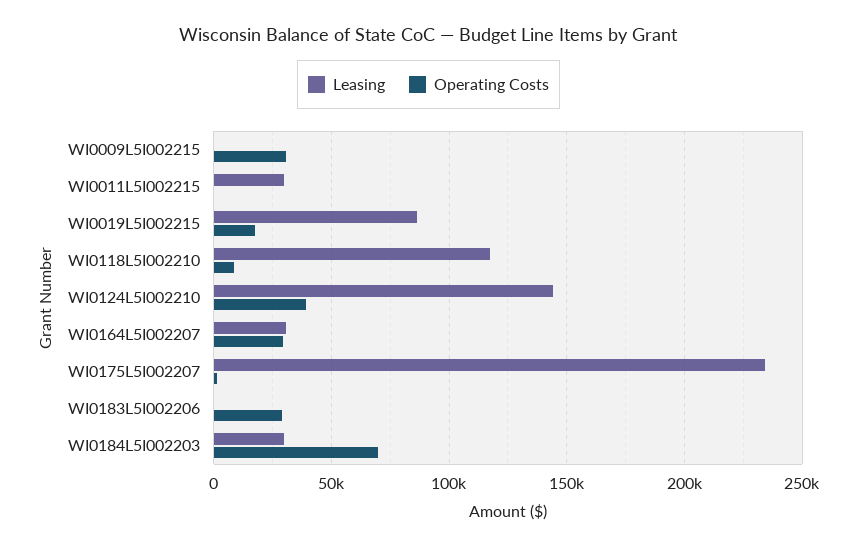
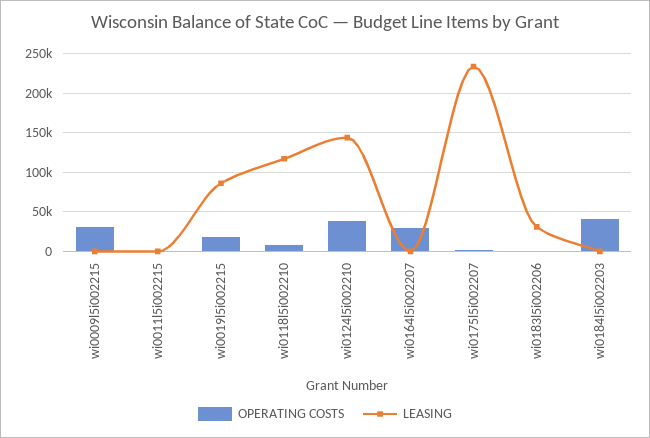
Leasing, WI0011L5I002215: 30000 -> 0
Leasing, WI0164L5I002207: 30000 -> 0
Leasing, WI0183L5I002206: 0 -> 30000
Operating Costs, WI0183L5I002206: 30000 -> 0
Leasing, WI0184L5I002203: 30000 -> 0
Operating Costs, WI0184L5I002203: 70000 -> 40000

